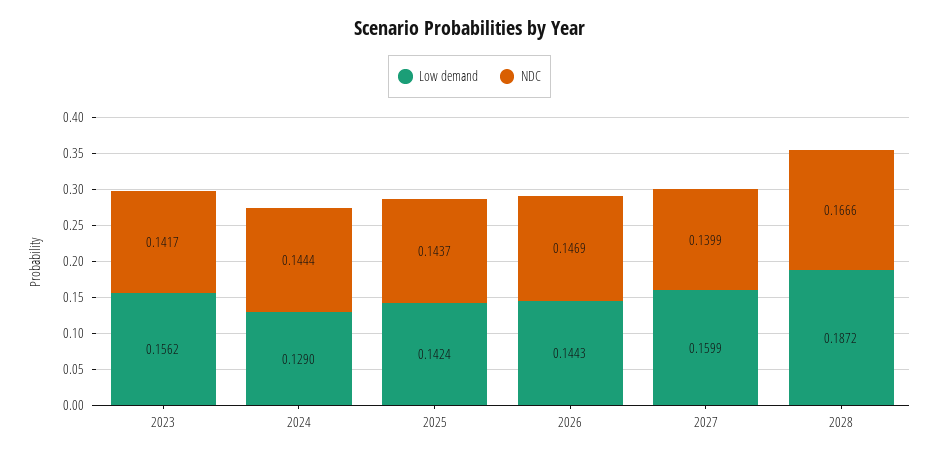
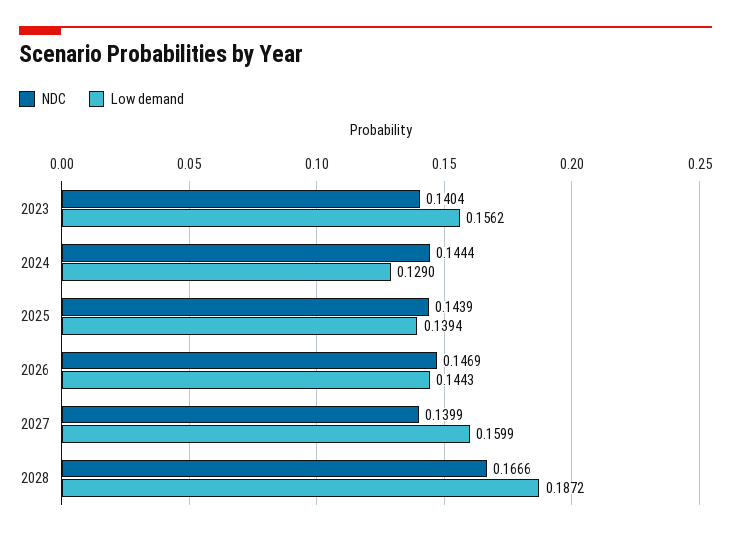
NDC, 2023: 0.1417 -> 0.1404
Low demand, 2025: 0.1424 -> 0.1394
NDC, 2025: 0.1437 -> 0.1439

